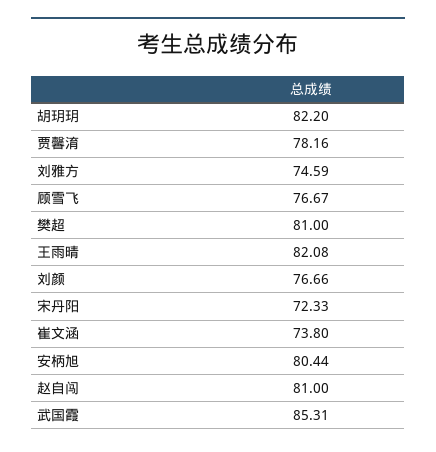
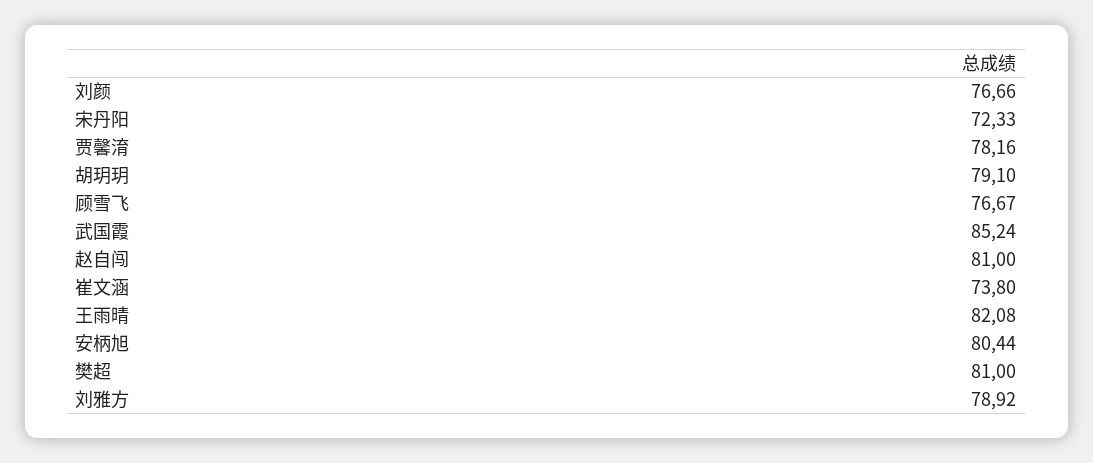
胡玥玥: 82.2 -> 79.1
刘雅方: 74.59 -> 78.92
武国霞: 85.31 -> 85.24

